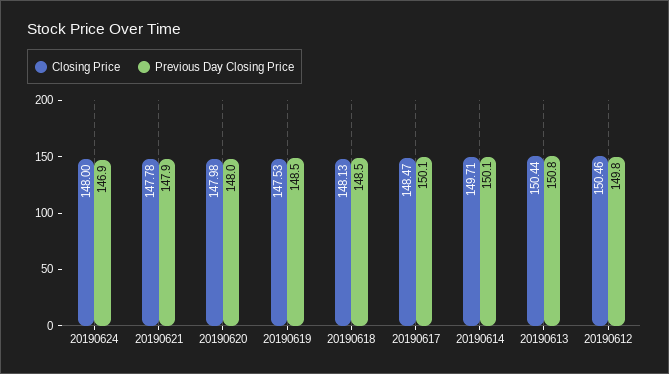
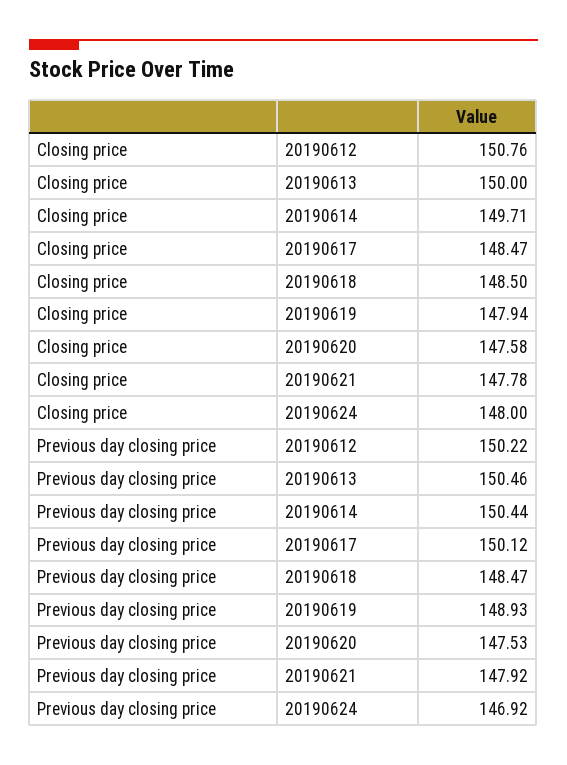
Closing Price, 20190620: 147.98 -> 147.58
Previous Day Closing Price, 20190620: 148 -> 147.53
Closing Price, 20190619: 147.53 -> 147.94
Previous Day Closing Price, 20190619: 148.5 -> 148.93
Closing Price, 20190618: 148.13 -> 148.5
Previous Day Closing Price, 20190614: 150.1 -> 150.44
Closing Price, 20190613: 150.44 -> 150
Previous Day Closing Price, 20190613: 150.8 -> 150.46
Closing Price, 20190612: 150.46 -> 150.76
Previous Day Closing Price, 20190612: 149.8 -> 150.22

